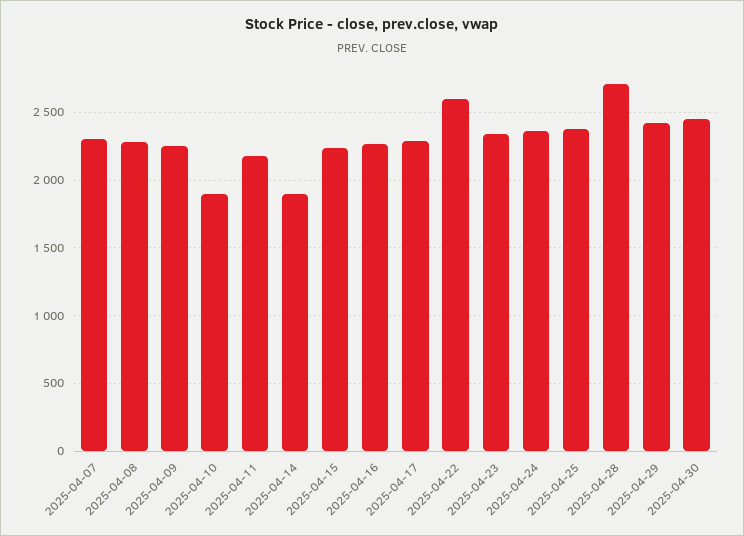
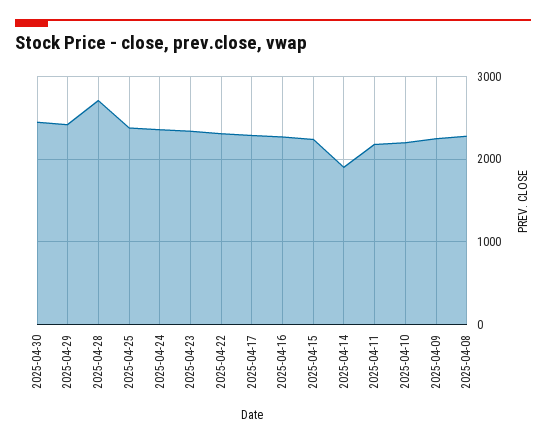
2025-04-07: 2300 -> none
2025-04-10: 1900 -> 2200
2025-04-22: 2600 -> 2300

